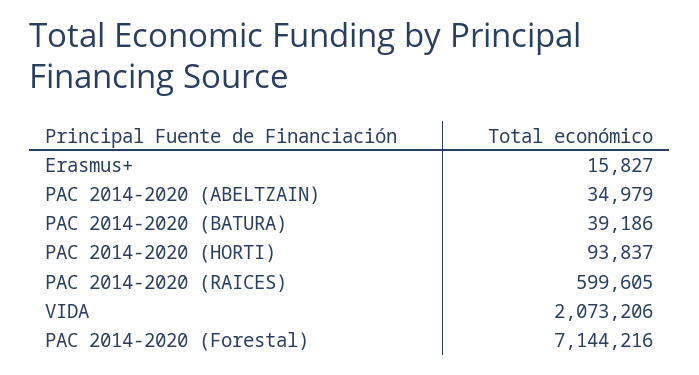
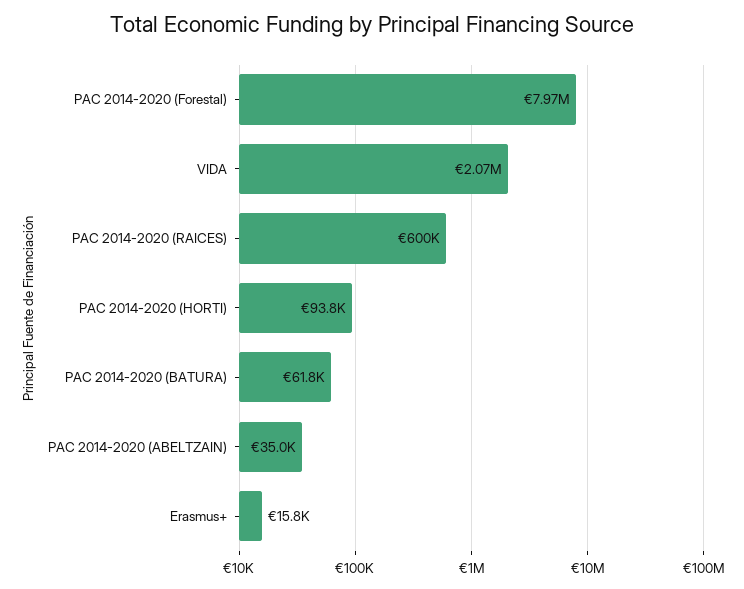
PAC 2014-2020 (BATURA): 39186 -> 61800
PAC 2014-2020 (Forestal): 7144216 -> 7970000

